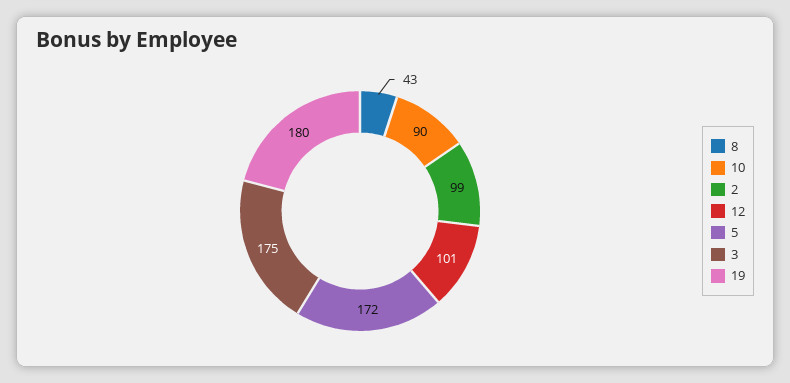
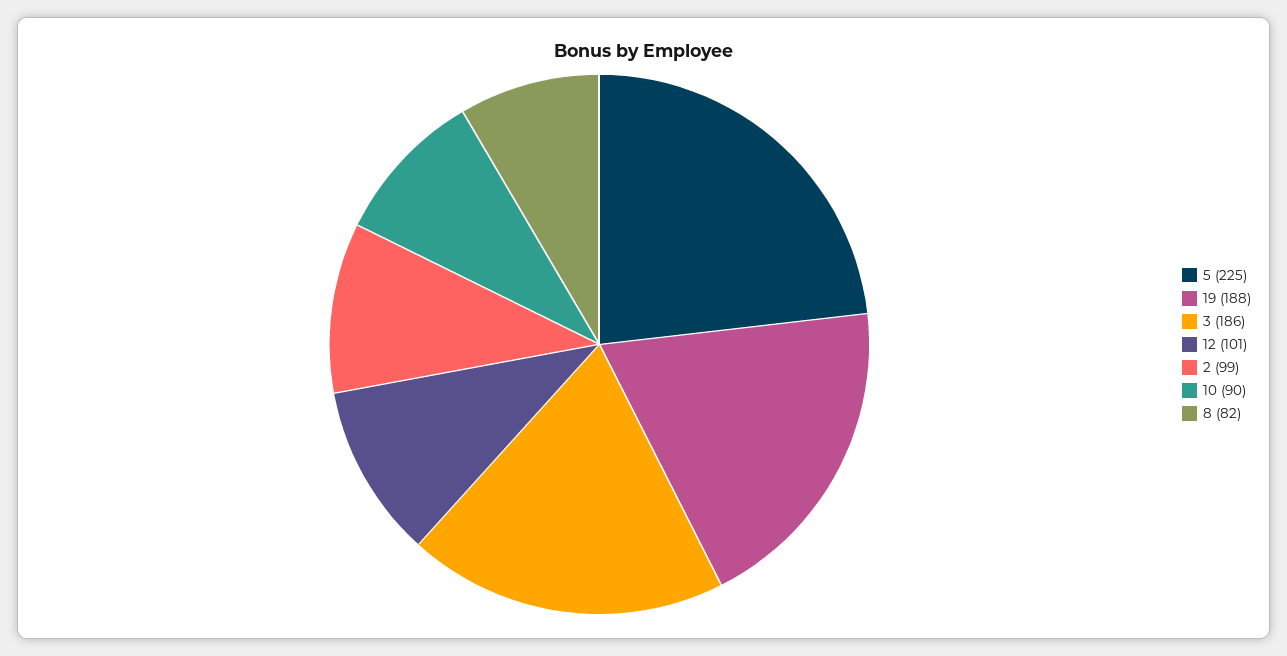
8: 43 -> 82
5: 172 -> 225
3: 175 -> 186
19: 180 -> 188

